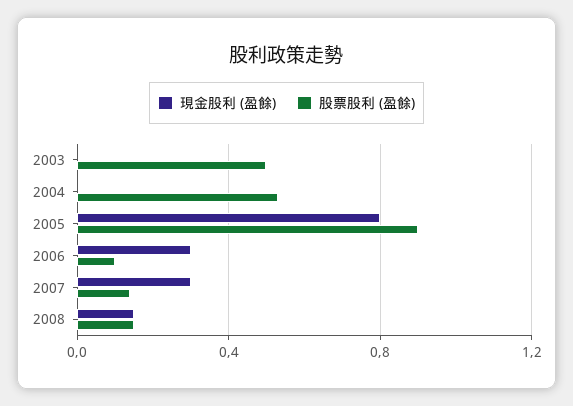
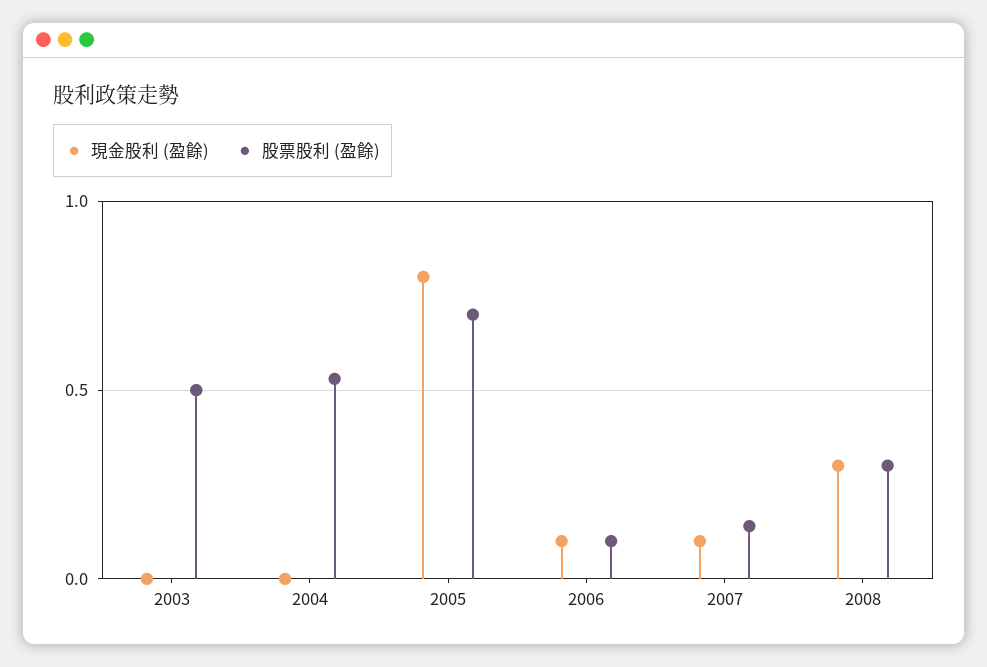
股票股利 (盈餘), 2005: 0.9 -> 0.7
現金股利 (盈餘), 2006: 0.3 -> 0.1
現金股利 (盈餘), 2007: 0.3 -> 0.1
現金股利 (盈餘), 2008: 0.15 -> 0.3
股票股利 (盈餘), 2008: 0.15 -> 0.3

